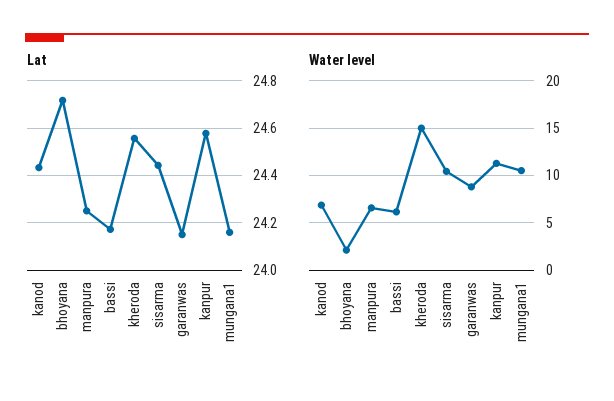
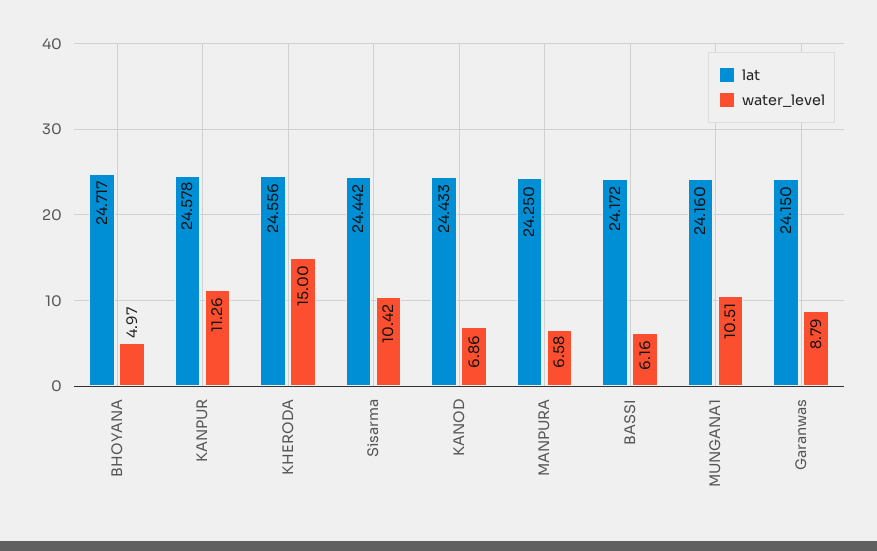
Water level, bhoyana: 2 -> 4.97

